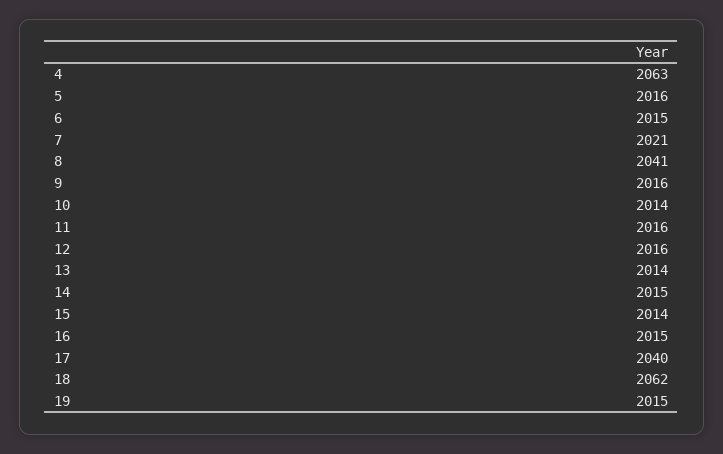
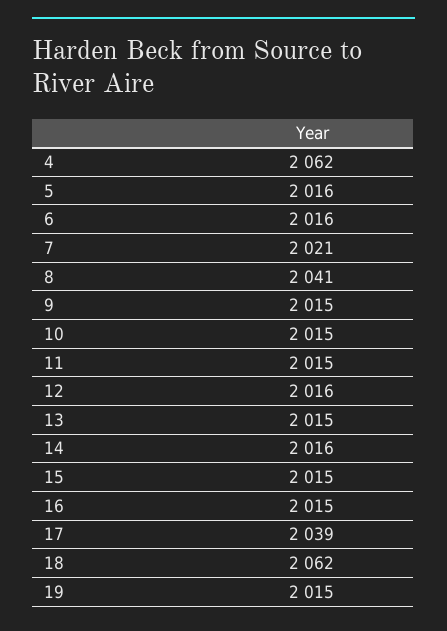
4: 2063 -> 2062
6: 2015 -> 2016
9: 2016 -> 2015
10: 2014 -> 2015
11: 2016 -> 2015
13: 2014 -> 2015
14: 2015 -> 2016
15: 2014 -> 2015
17: 2040 -> 2039

